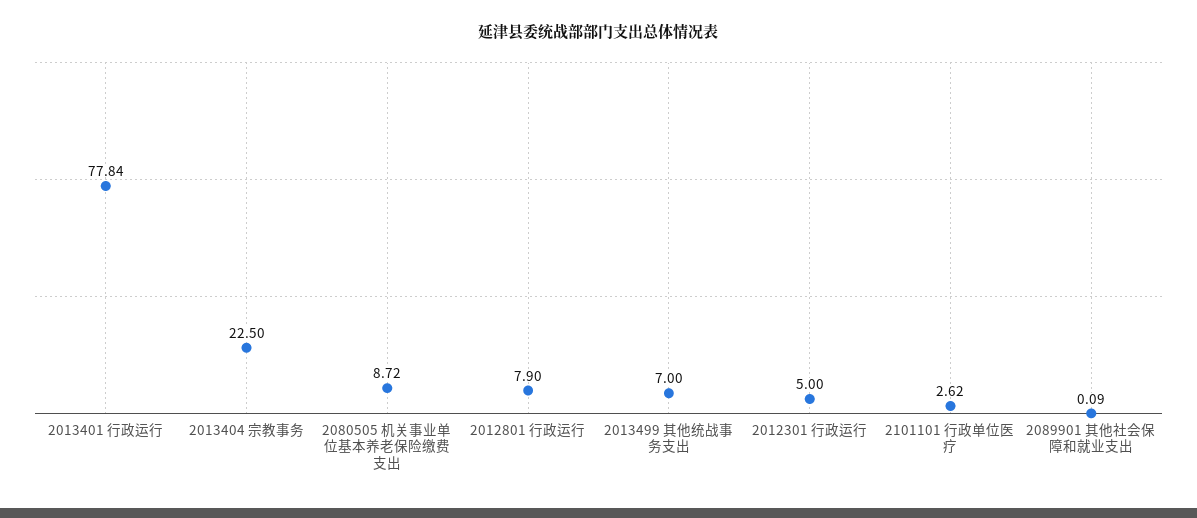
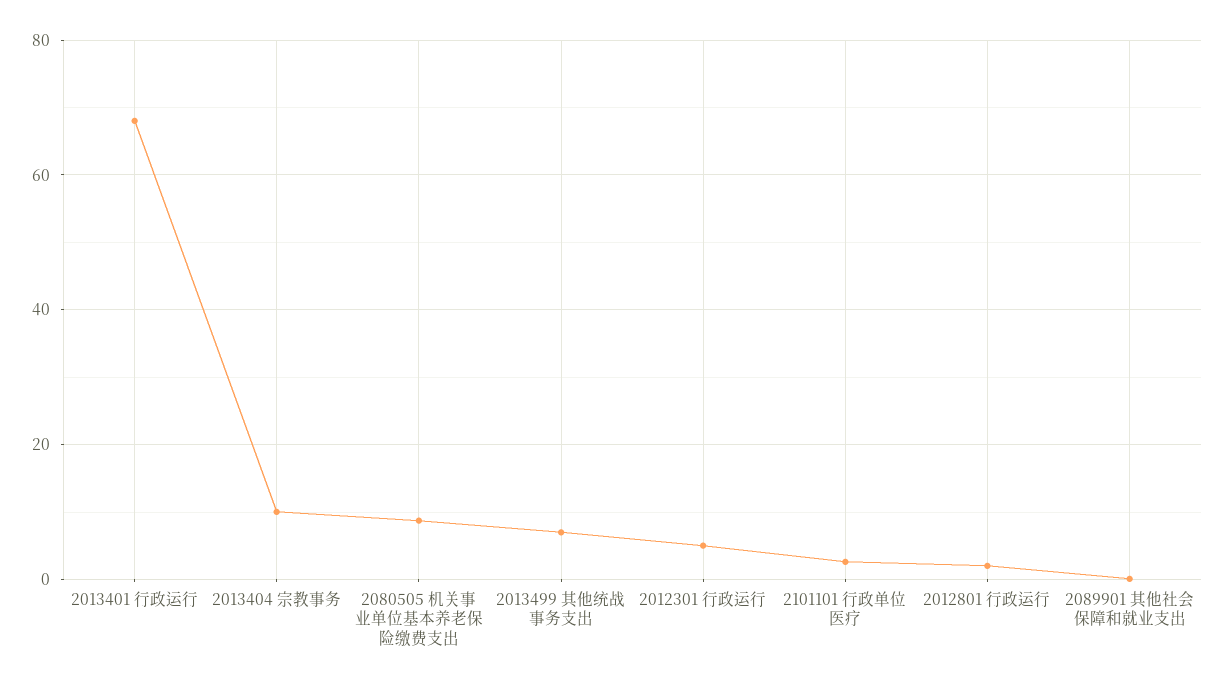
2013401 行政运行: 77.84 -> 68
2013404 宗教事务: 22.5 -> 10
2012801 行政运行: 7.9 -> 2

